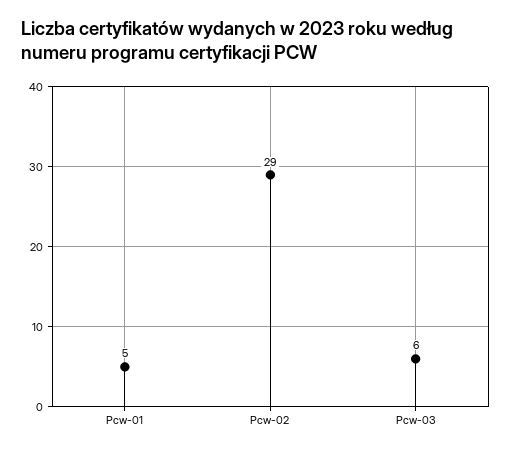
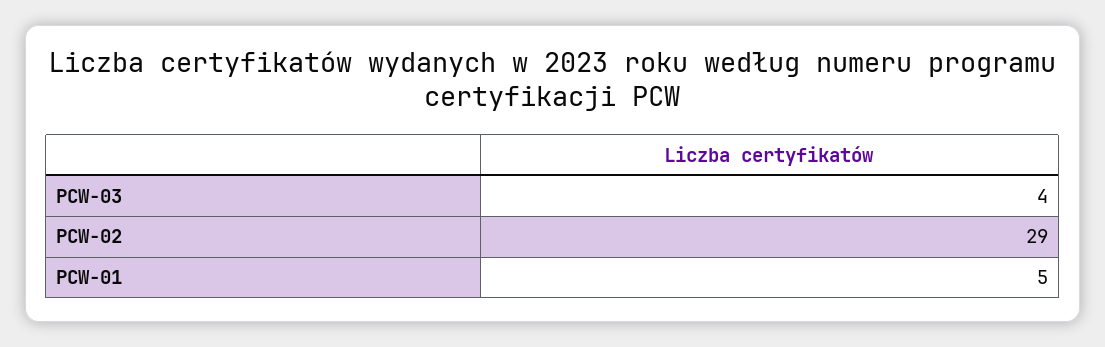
Pcw-03: 6 -> 4

